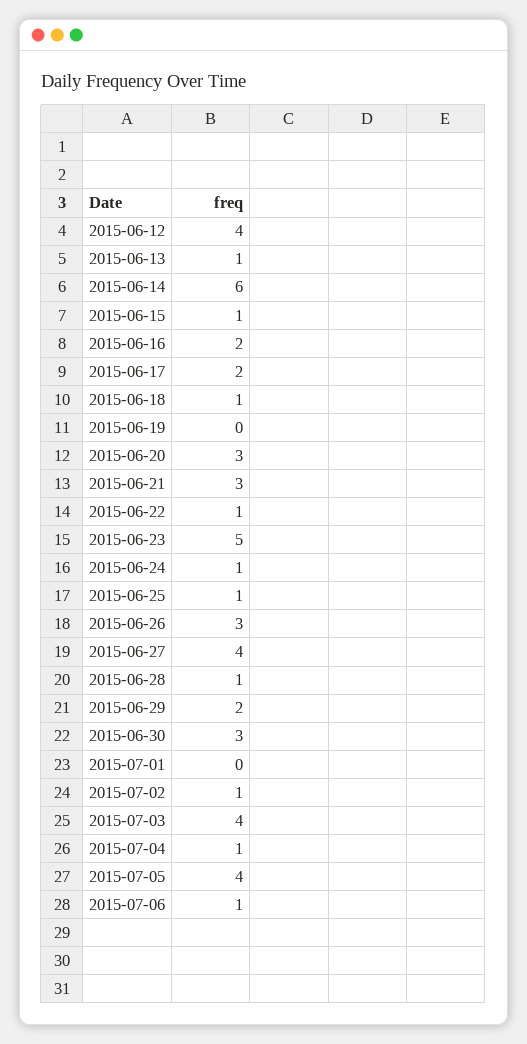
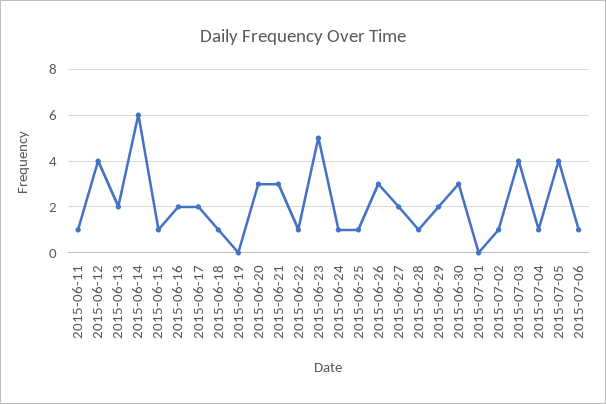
2015-06-13: 1 -> 2
2015-06-27: 4 -> 2
2015-06-11: none -> 1

